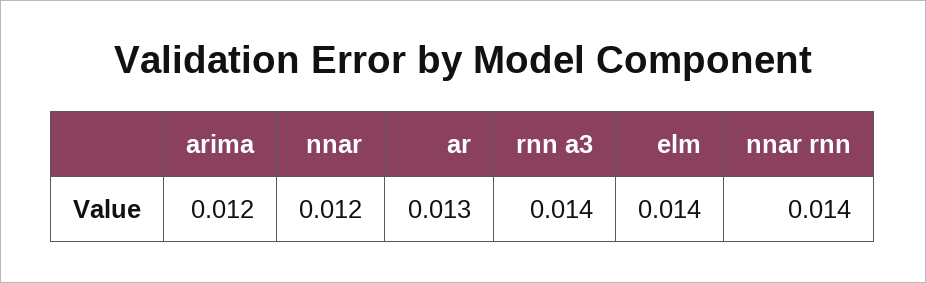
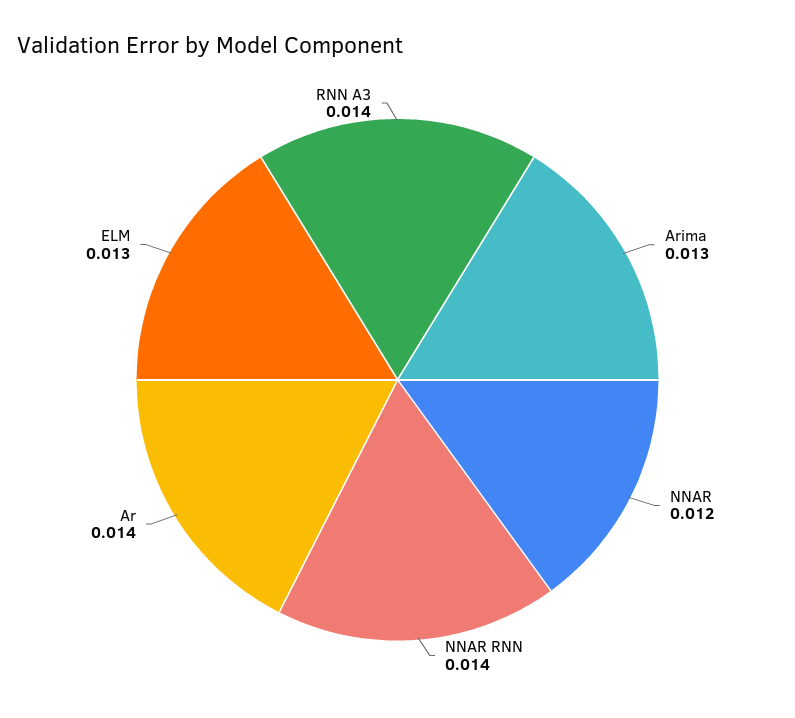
arima: 0.012 -> 0.013
ar: 0.013 -> 0.014
elm: 0.014 -> 0.013

